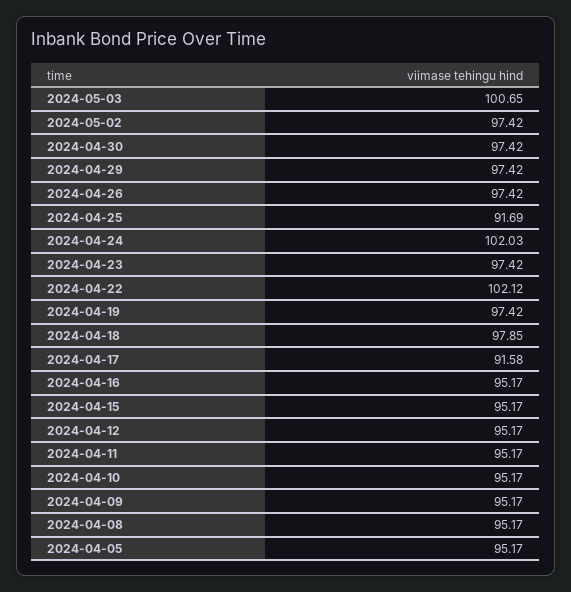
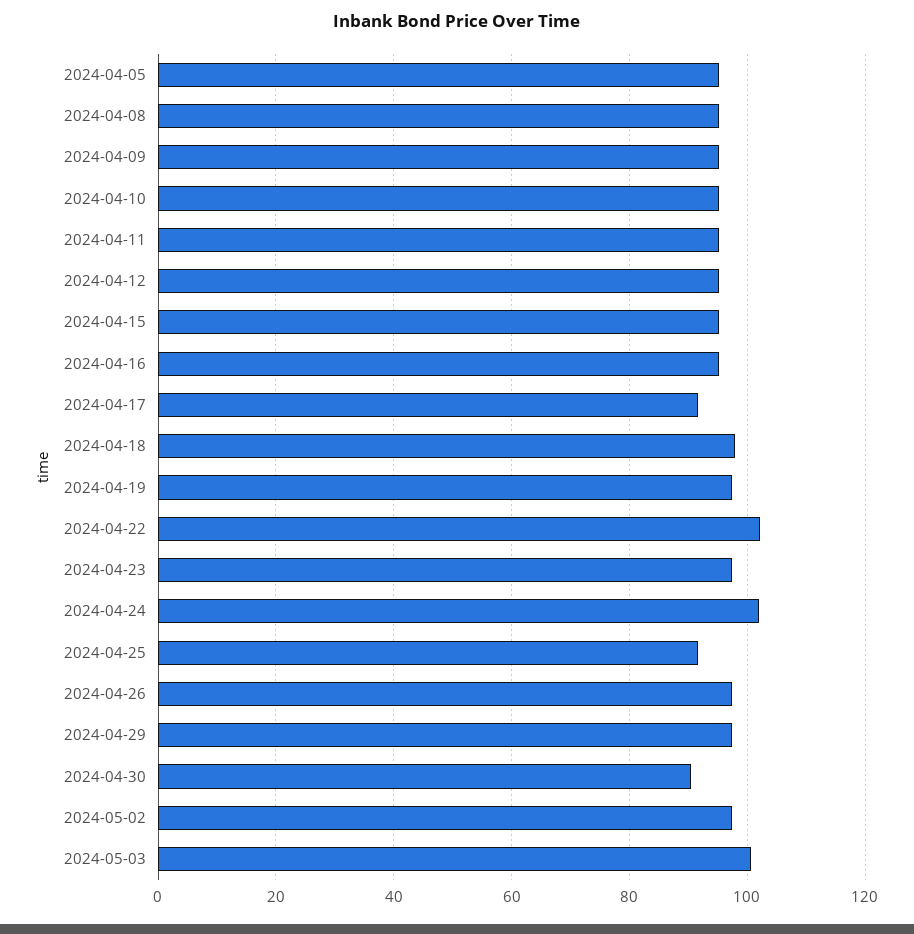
2024-04-30: 97.42 -> 90

